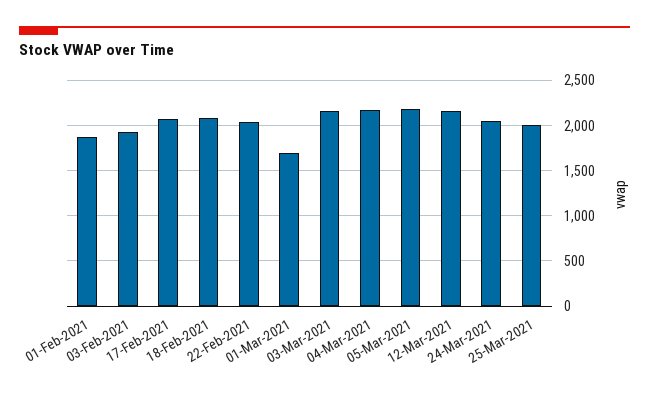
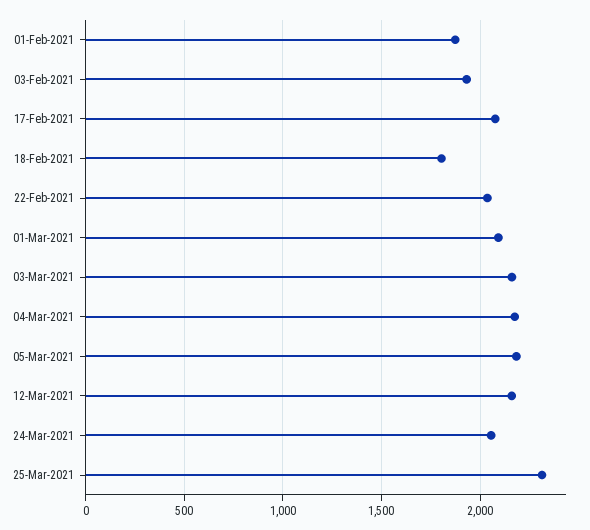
18-Feb-2021: 2100 -> 1800
01-Mar-2021: 1700 -> 2100
25-Mar-2021: 2000 -> 2300

